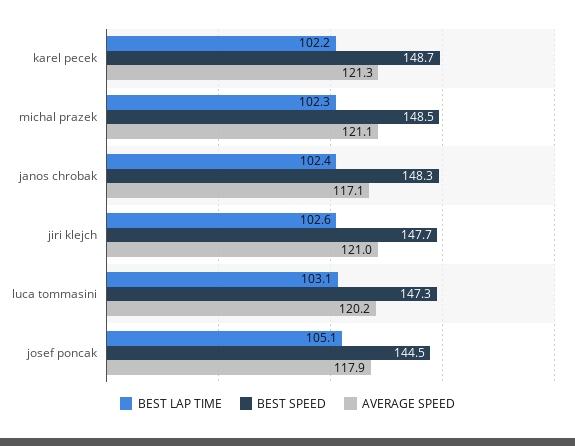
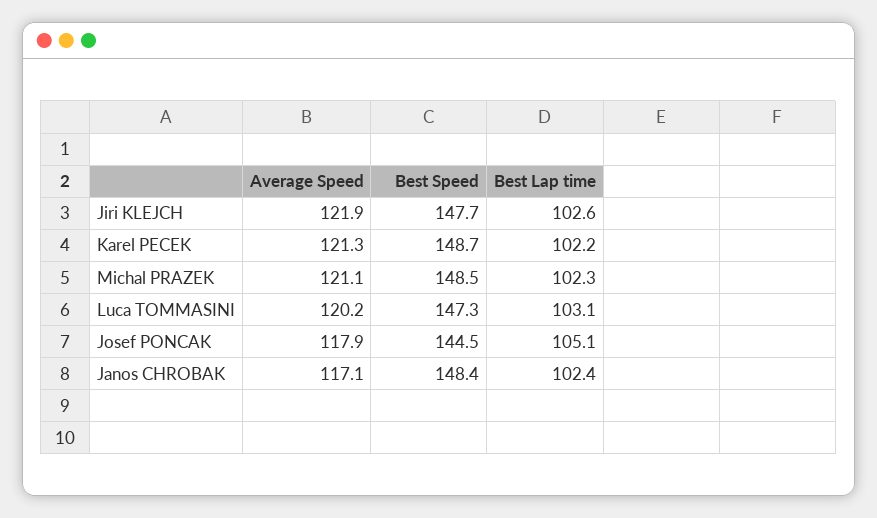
BEST SPEED, janos chrobak: 148.3 -> 148.4
AVERAGE SPEED, jiri klejch: 121 -> 121.9

